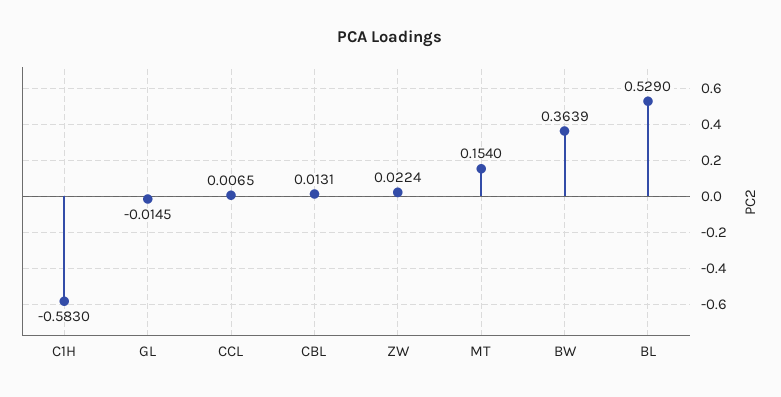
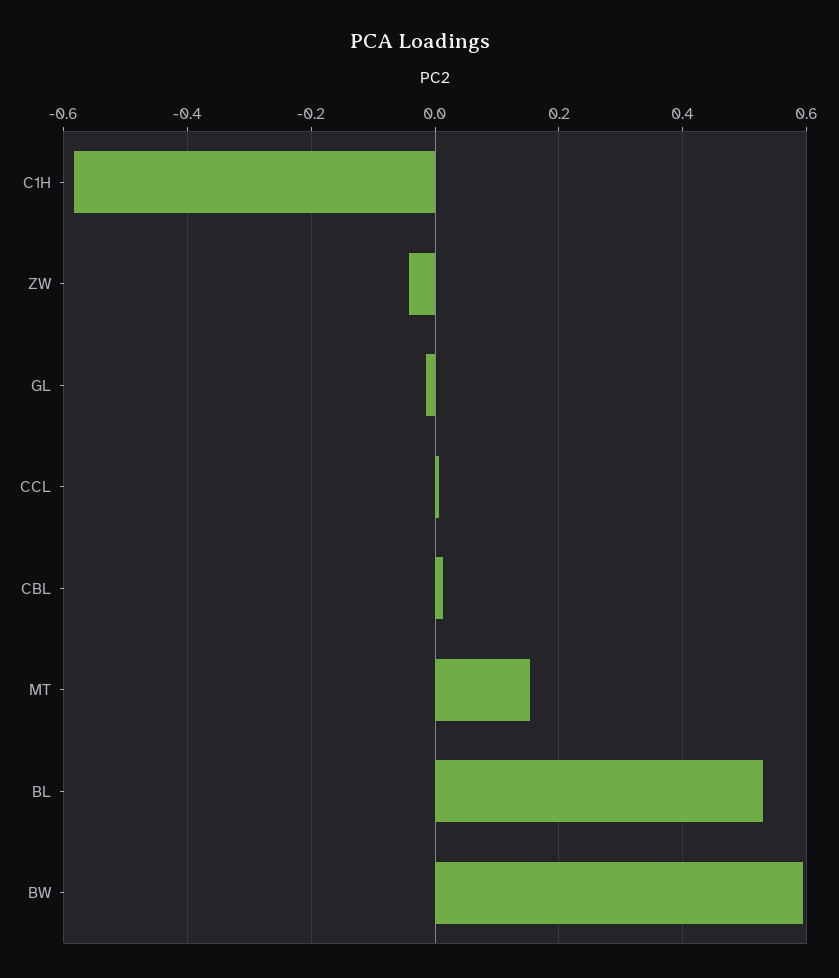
ZW: 0.0224 -> -0.04
BW: 0.3639 -> 0.6

